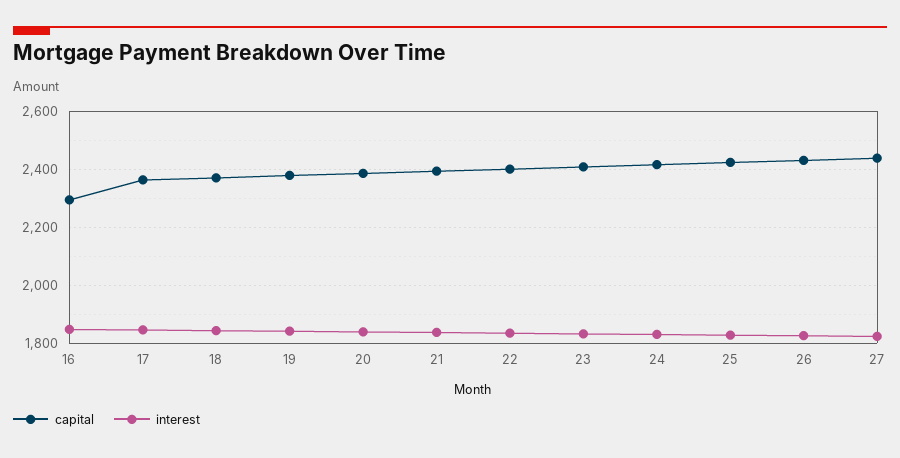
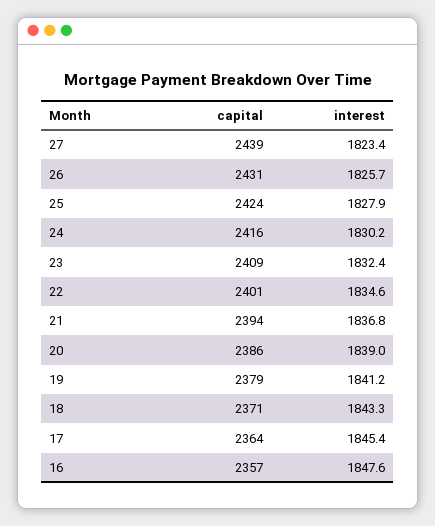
capital, 16: 2300 -> 2357

